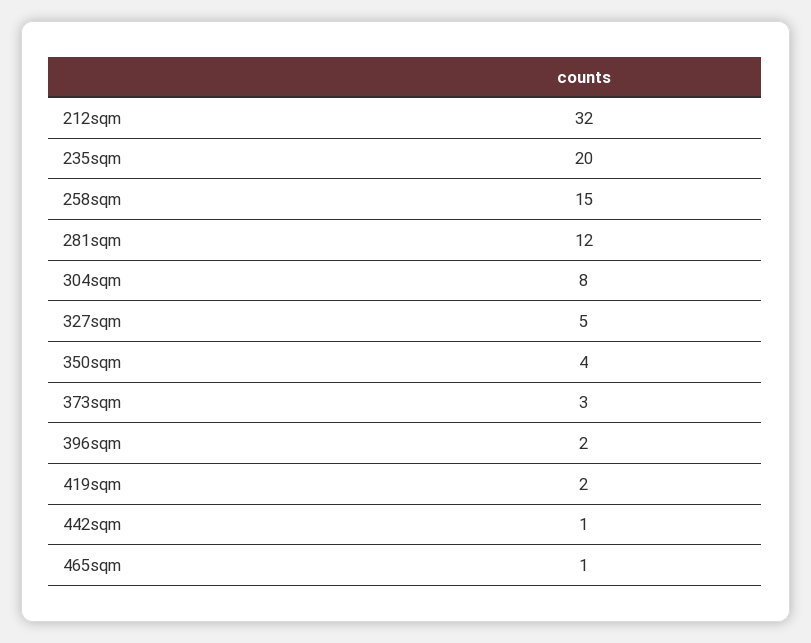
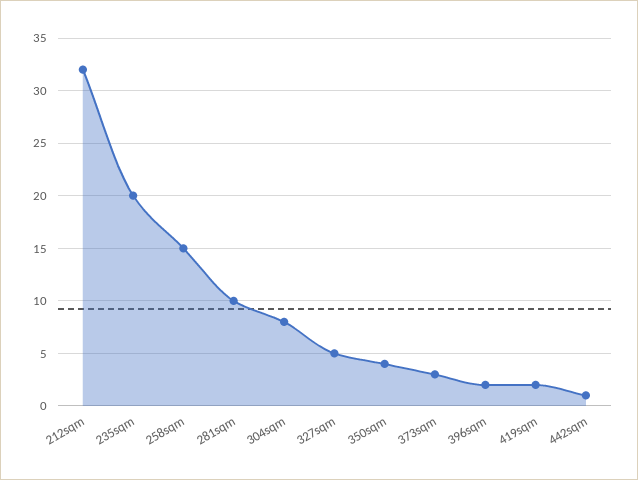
281sqm: 12 -> 10
465sqm: 1 -> none

